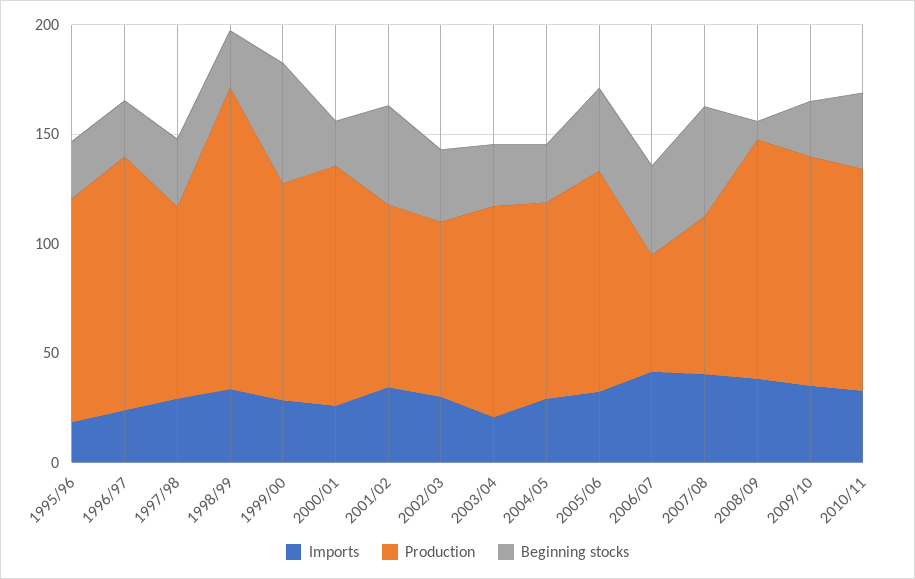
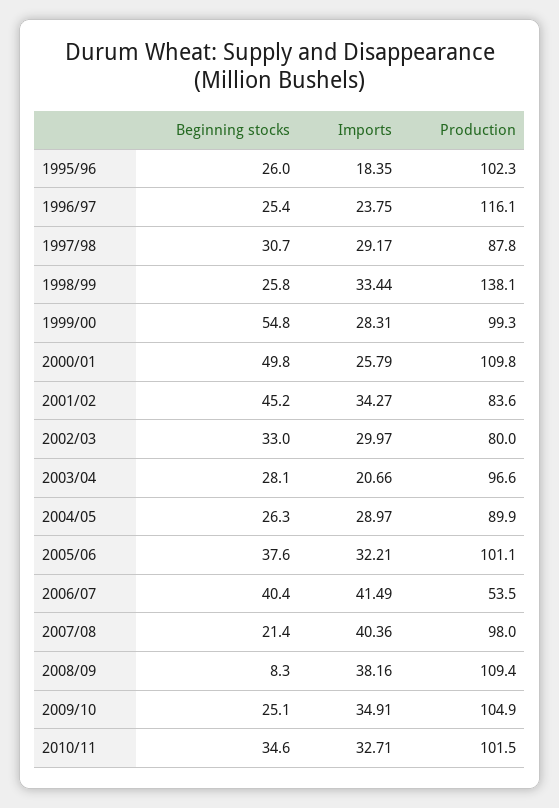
Beginning stocks, 2000/01: 20 -> 49.8
Production, 2007/08: 70 -> 98
Beginning stocks, 2007/08: 50 -> 21.4

